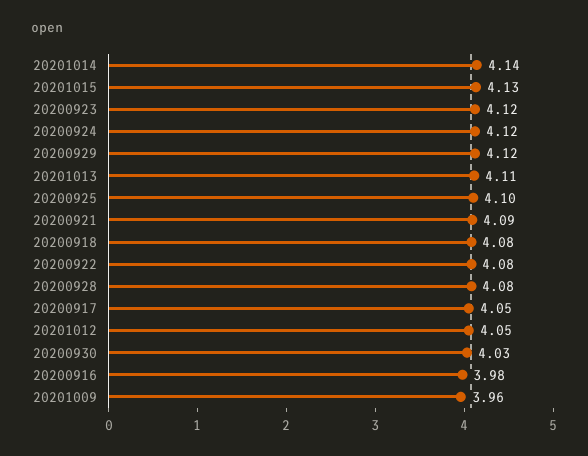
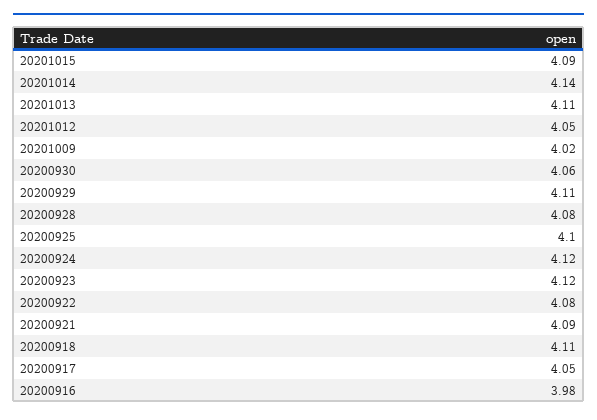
20201015: 4.13 -> 4.09
20200929: 4.12 -> 4.11
20200918: 4.08 -> 4.11
20200930: 4.03 -> 4.06
20201009: 3.96 -> 4.02

